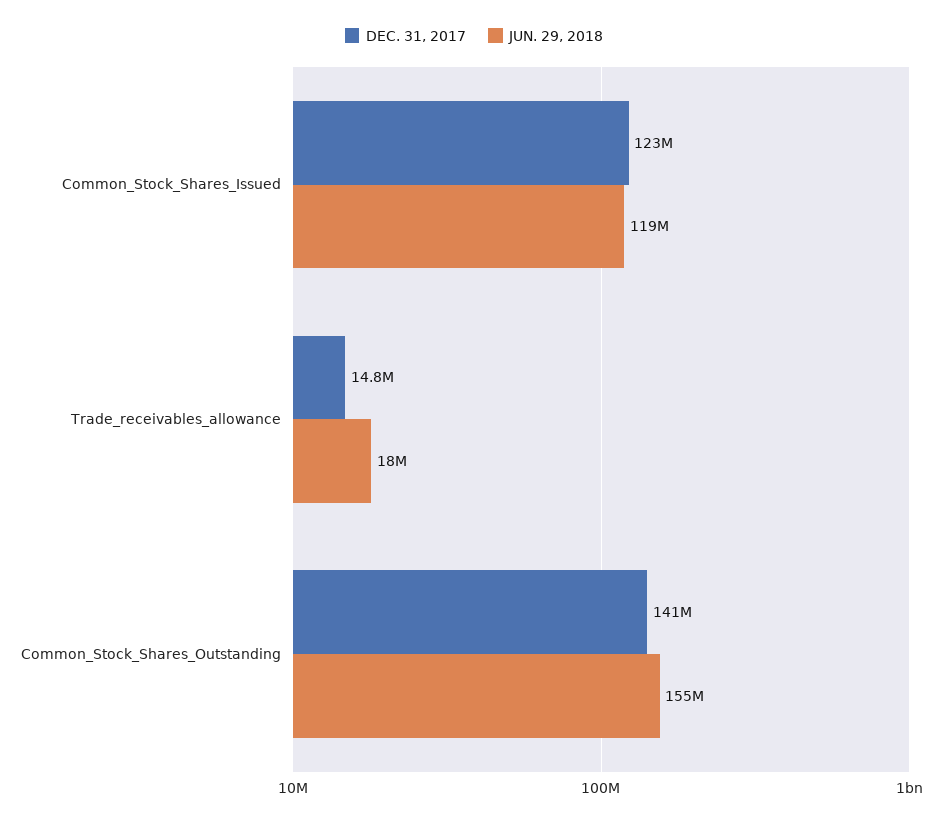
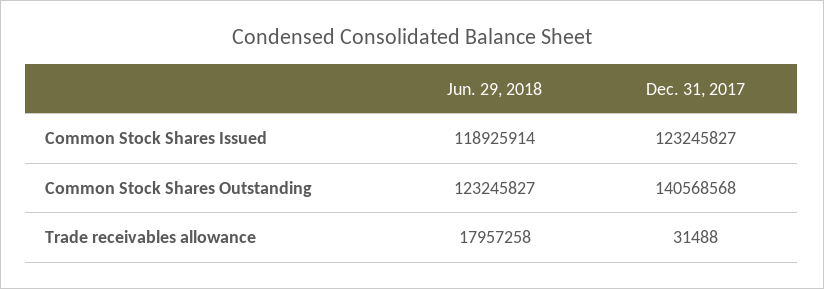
DEC. 31, 2017, Trade_receivables_allowance: 14800000 -> 31488
JUN. 29, 2018, Common_Stock_Shares_Outstanding: 155000000 -> 123245827

